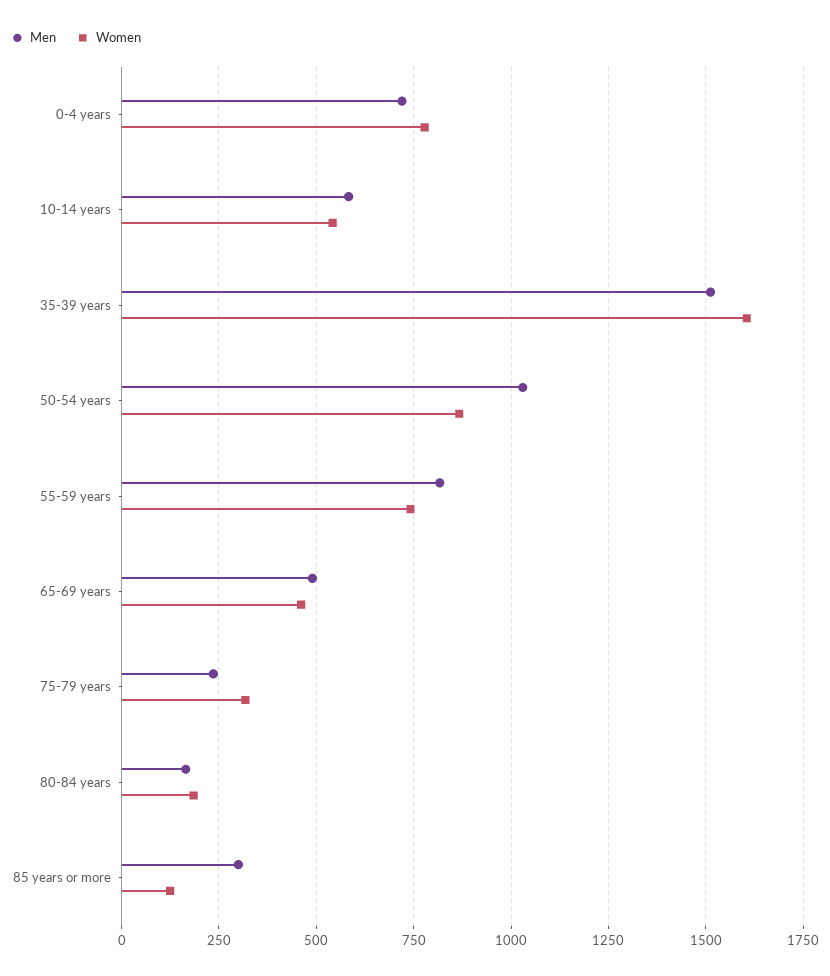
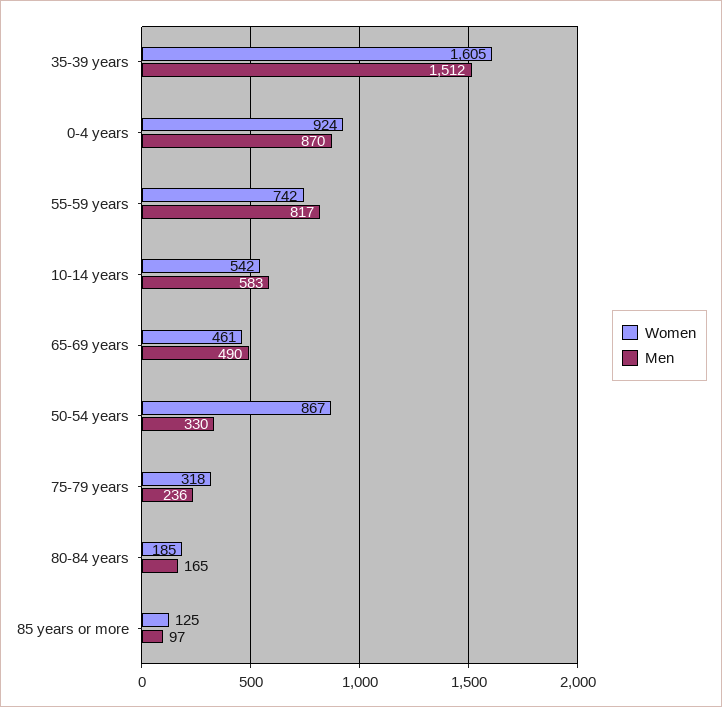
Men, 0-4 years: 725 -> 870
Women, 0-4 years: 775 -> 924
Men, 50-54 years: 1025 -> 330
Men, 85 years or more: 300 -> 97

